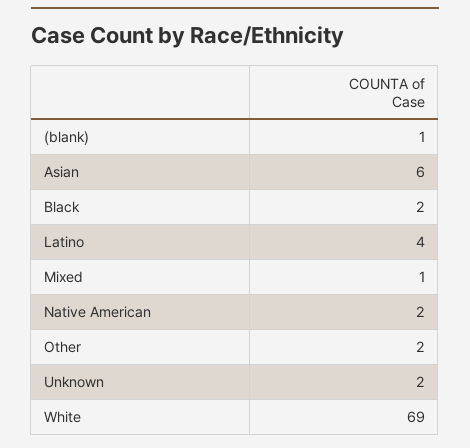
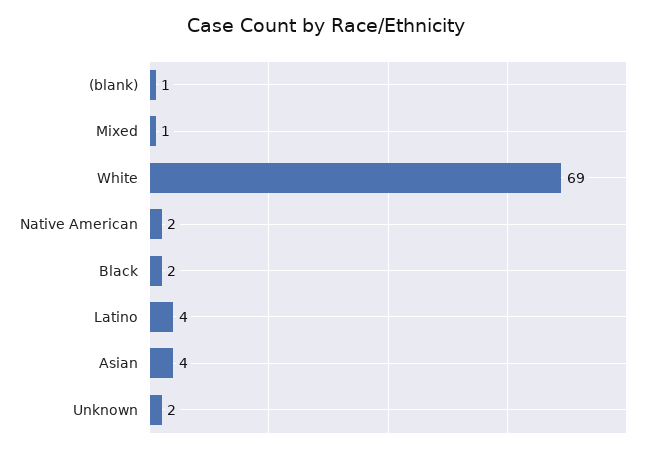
Asian: 6 -> 4
Other: 2 -> none

